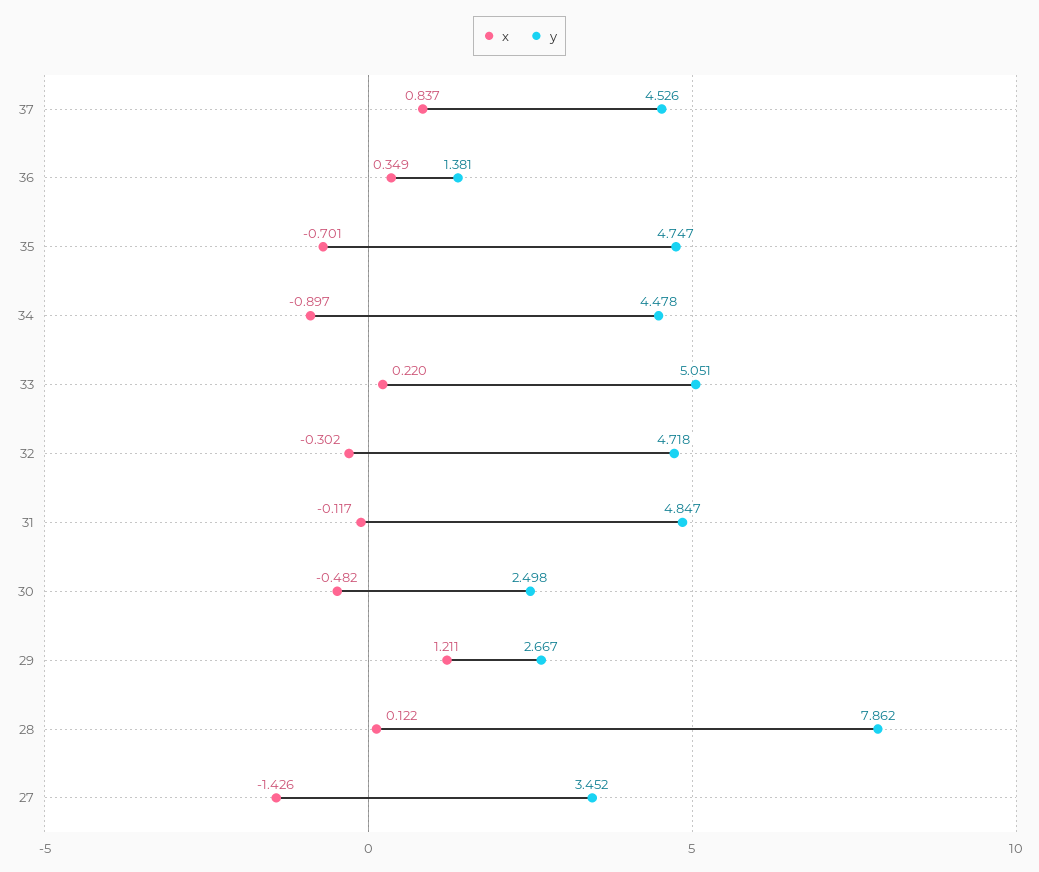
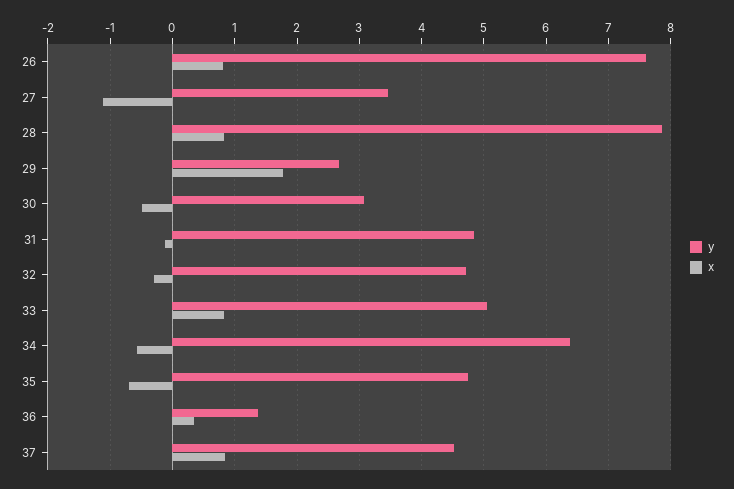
x, 34: -0.897 -> -0.6
y, 34: 4.478 -> 6.4
x, 33: 0.22 -> 0.8
y, 30: 2.498 -> 3.1
x, 29: 1.211 -> 1.8
x, 28: 0.122 -> 0.8
x, 27: -1.426 -> -1.1
y, 26: none -> 7.6
x, 26: none -> 0.8

